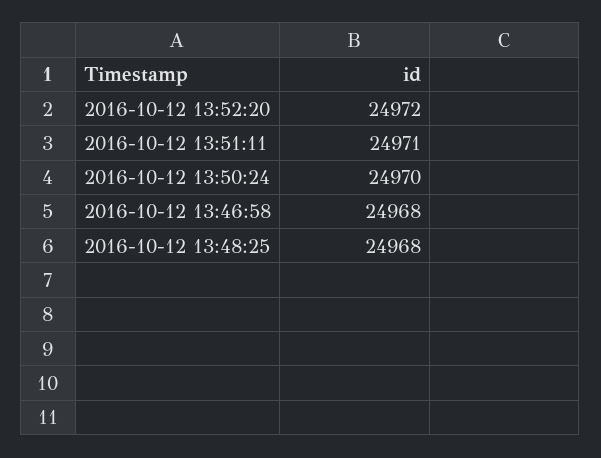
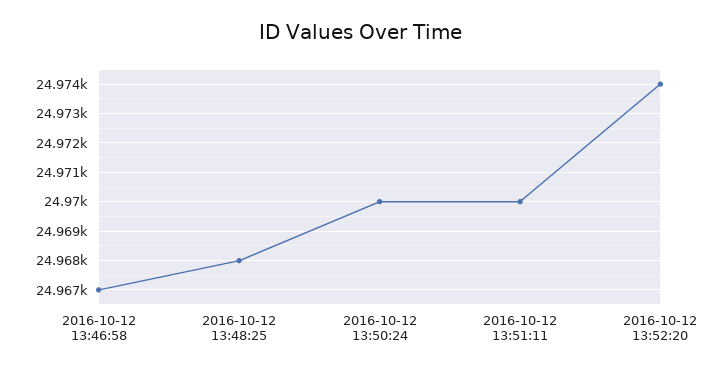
2016-10-12 13:52:20: 24972 -> 24974
2016-10-12 13:51:11: 24971 -> 24970
2016-10-12 13:46:58: 24968 -> 24967

